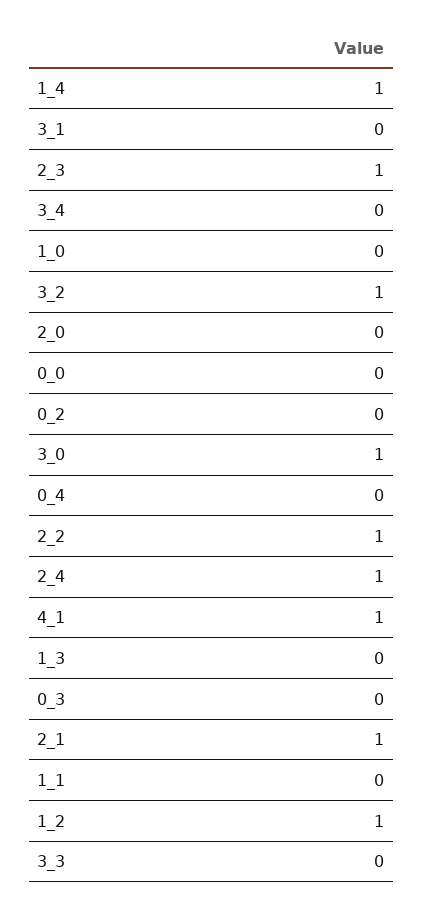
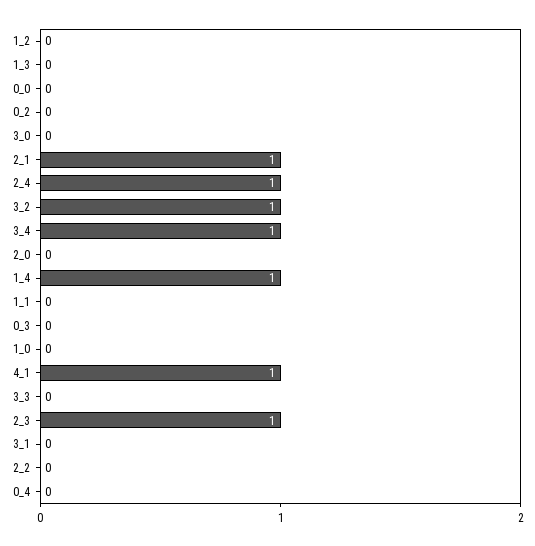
3_4: 0 -> 1
3_0: 1 -> 0
2_2: 1 -> 0
1_2: 1 -> 0

